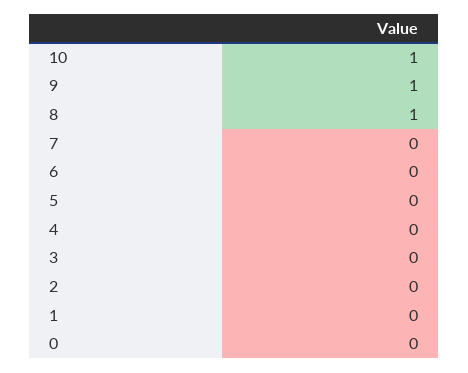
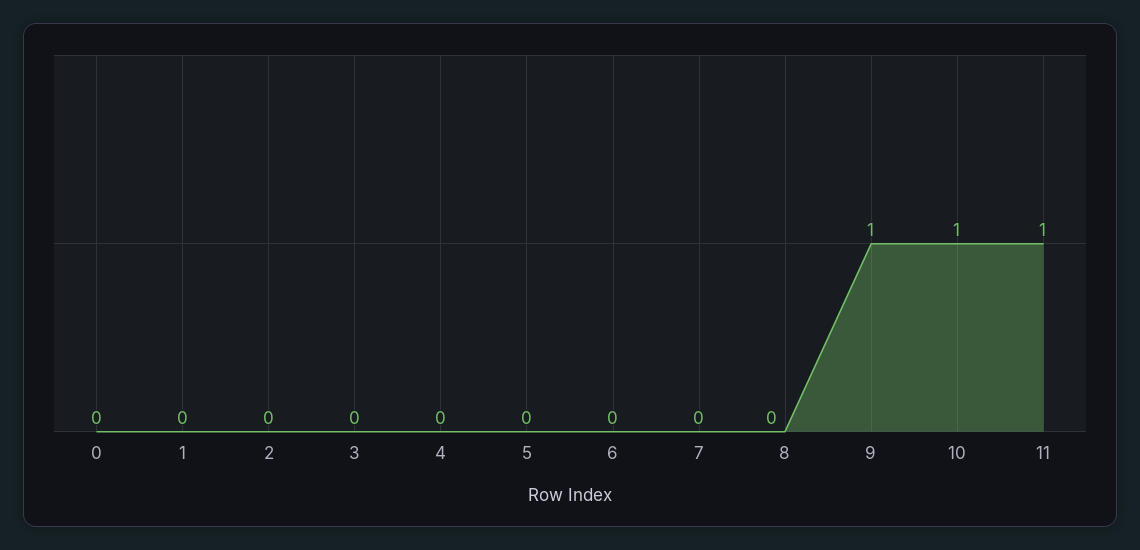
8: 1 -> 0
11: none -> 1

